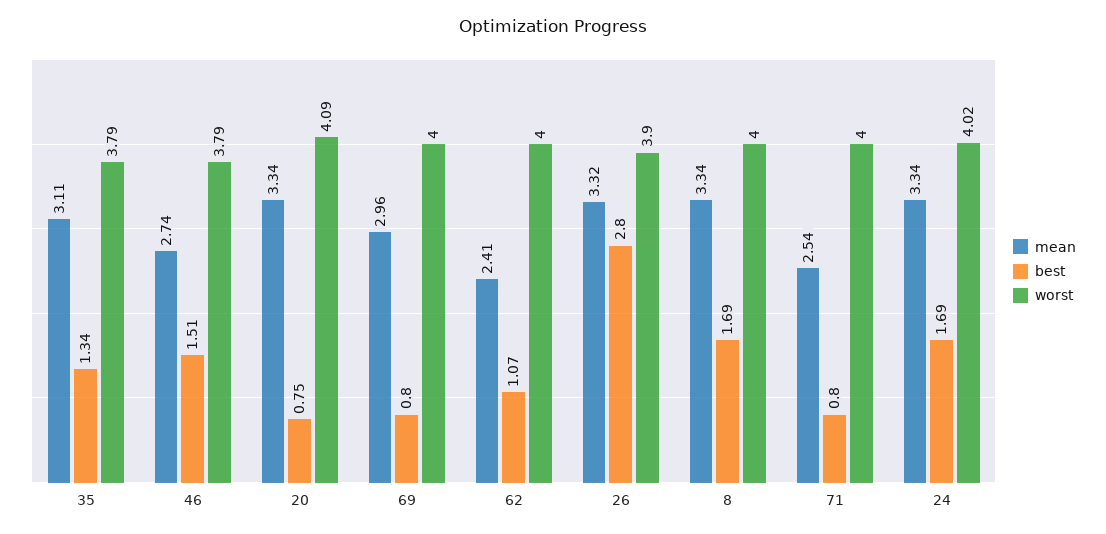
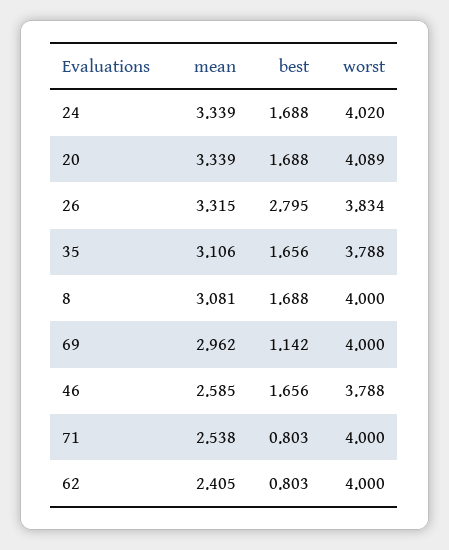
best, 35: 1.34 -> 1.656
mean, 46: 2.74 -> 2.585
best, 46: 1.51 -> 1.656
best, 20: 0.75 -> 1.688
best, 69: 0.8 -> 1.142
best, 62: 1.07 -> 0.803
worst, 26: 3.9 -> 3.834
mean, 8: 3.34 -> 3.081

